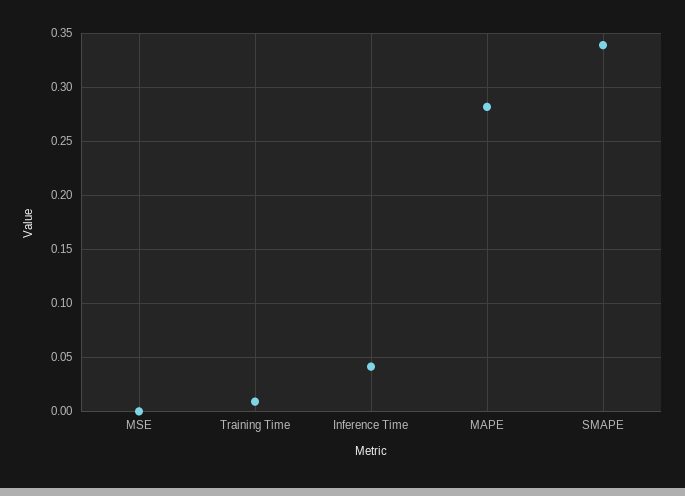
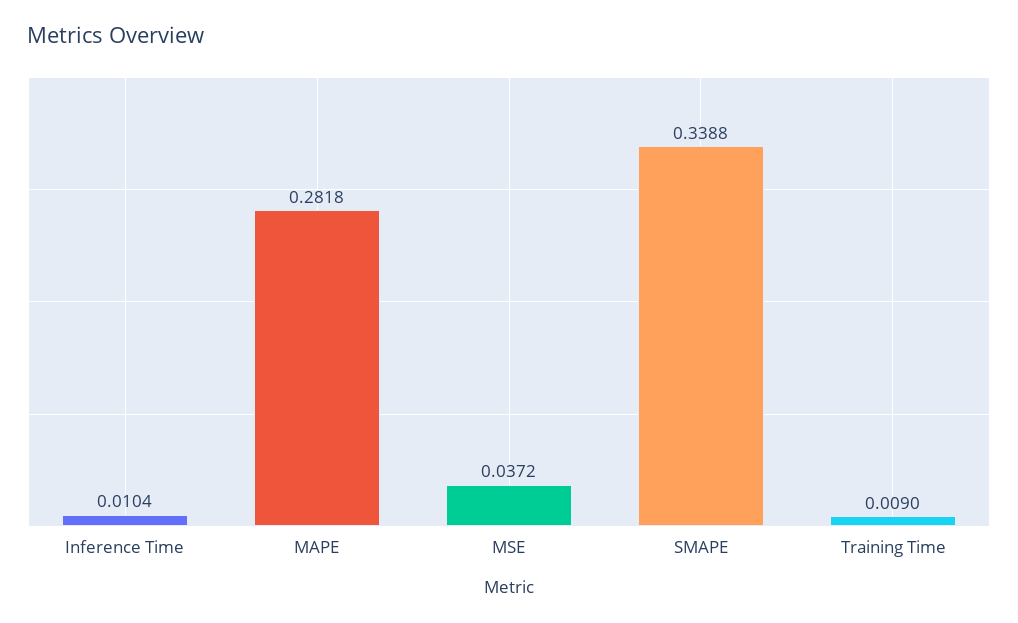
MSE: 0 -> 0.0372
Inference Time: 0.04 -> 0.0104

